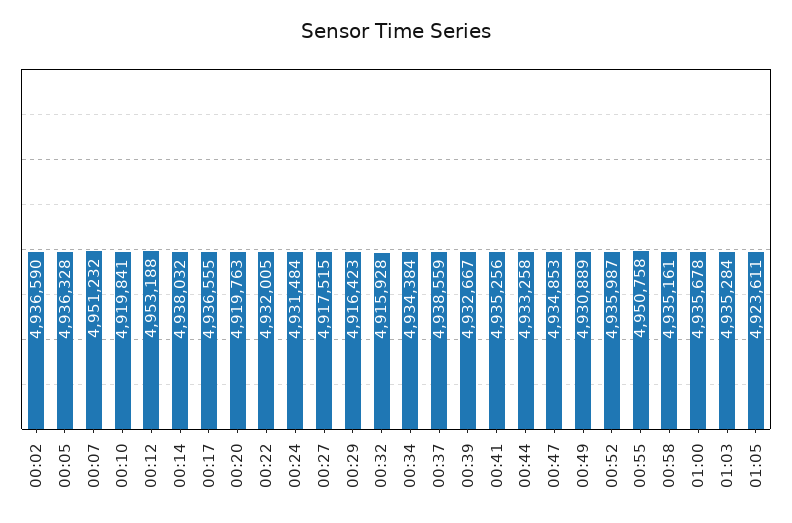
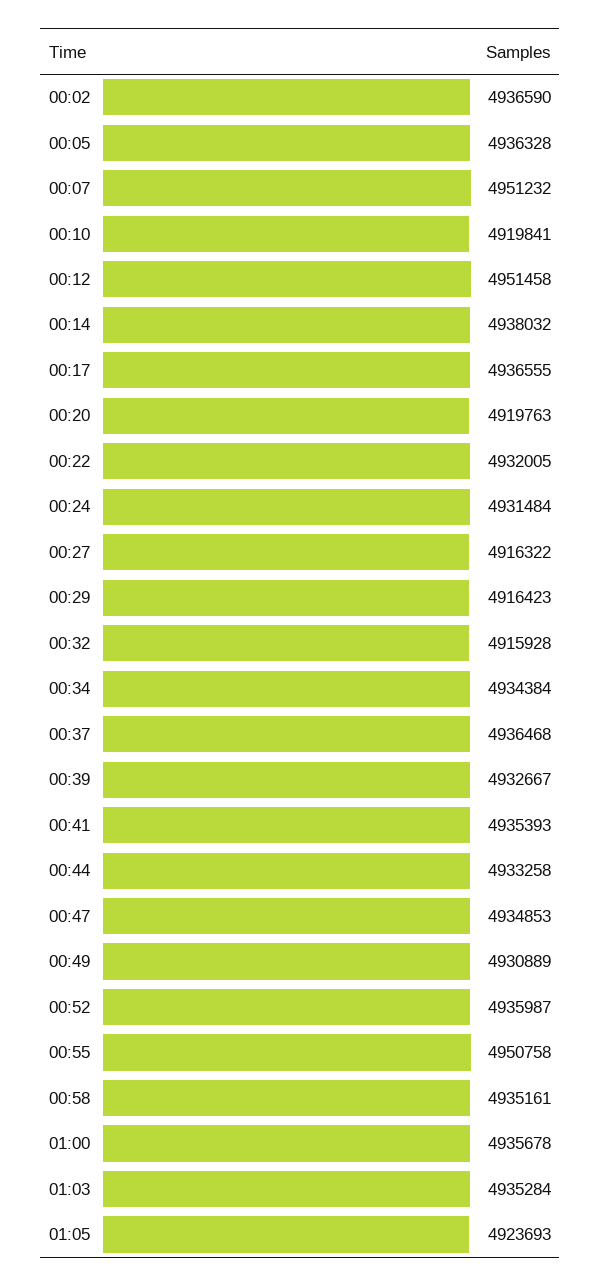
00:12: 4953188 -> 4951458
00:27: 4917515 -> 4916322
00:37: 4938559 -> 4936468
00:41: 4935256 -> 4935393
01:05: 4923611 -> 4923693

